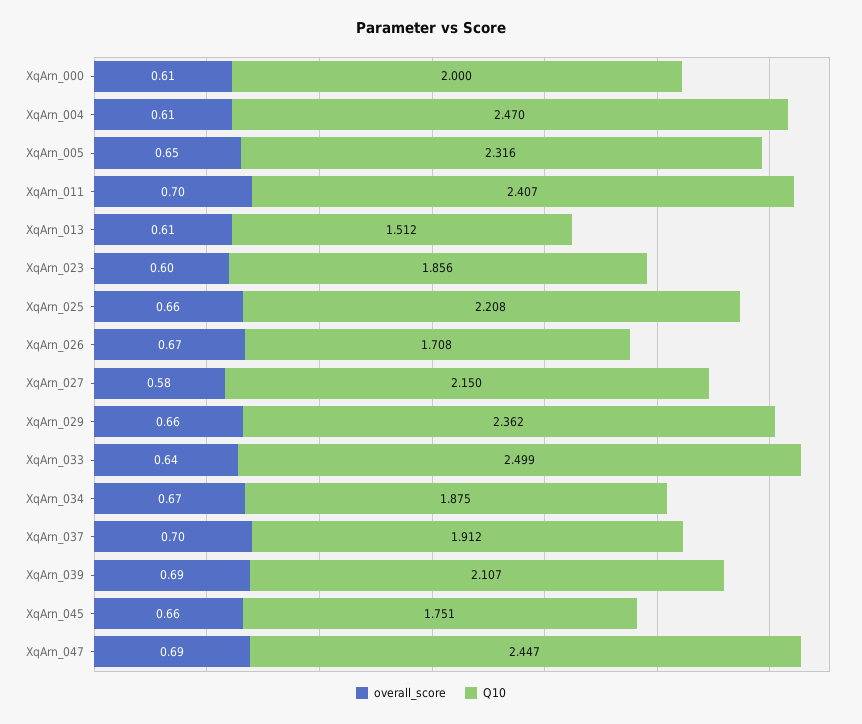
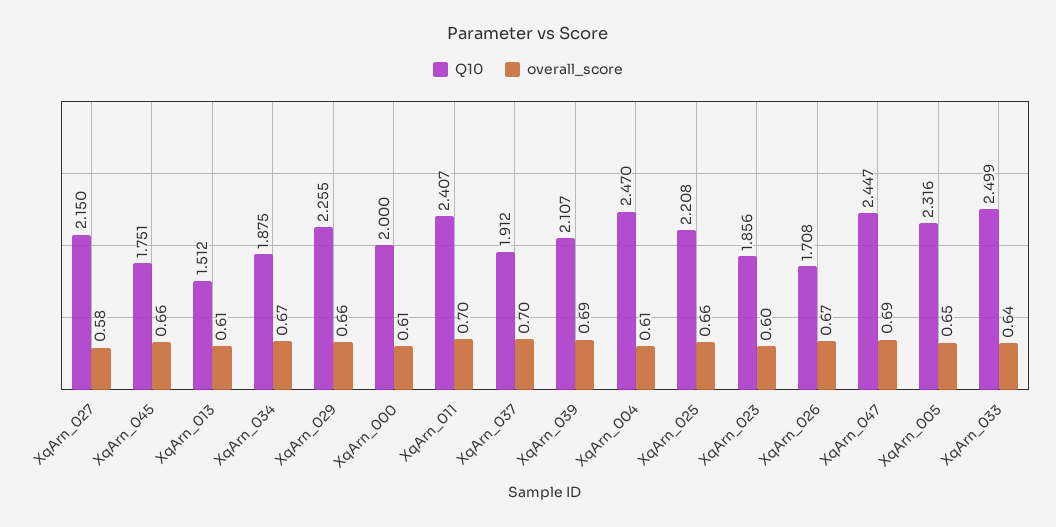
Q10, XqArn_029: 2.362 -> 2.255

